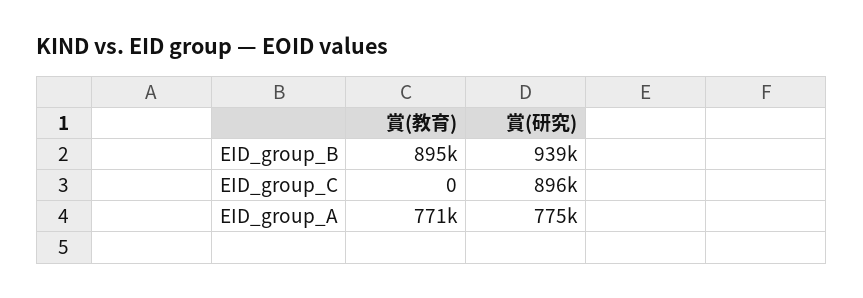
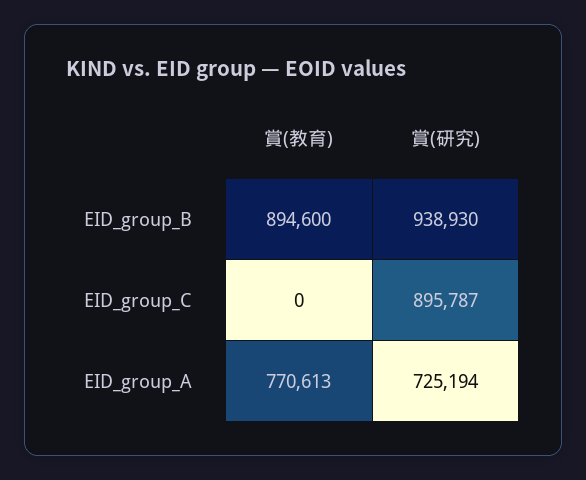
賞(研究), EID_group_A: 775000 -> 725194

